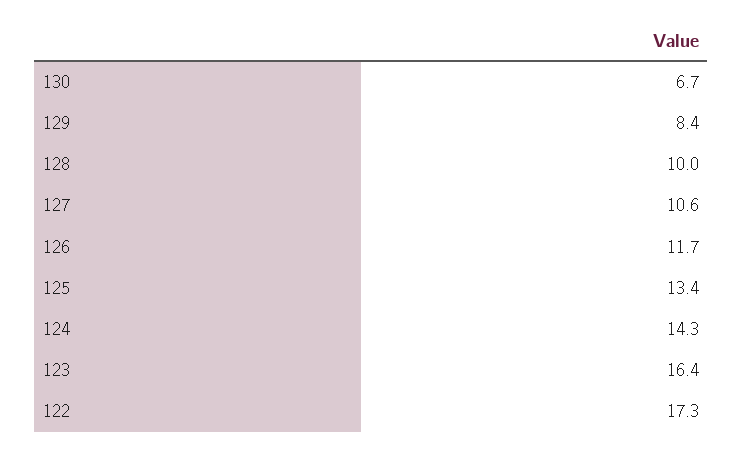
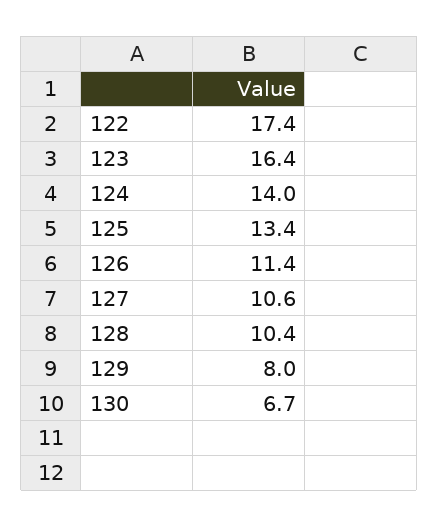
129: 8.4 -> 8
128: 10 -> 10.4
126: 11.7 -> 11.4
124: 14.3 -> 14
122: 17.3 -> 17.4

